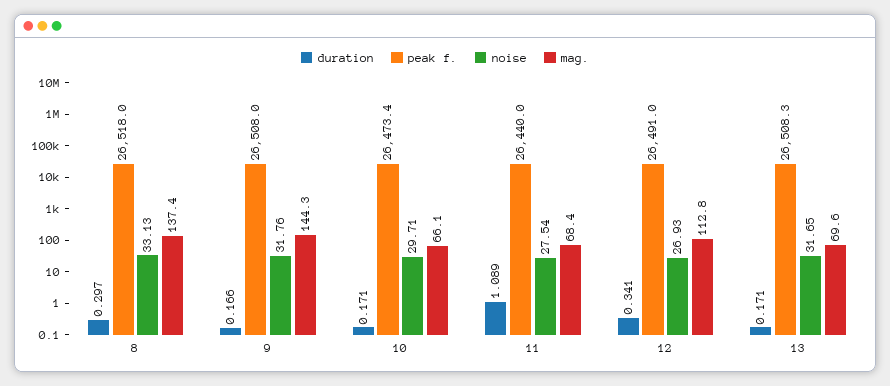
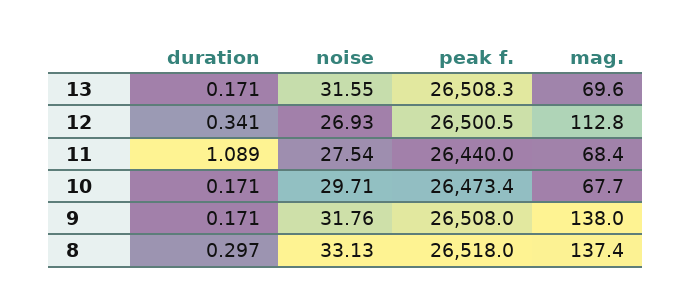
duration, 9: 0.166 -> 0.171
mag., 9: 144.3 -> 138
mag., 10: 66.1 -> 67.7
peak f., 12: 26491 -> 26500.5
noise, 13: 31.65 -> 31.55

